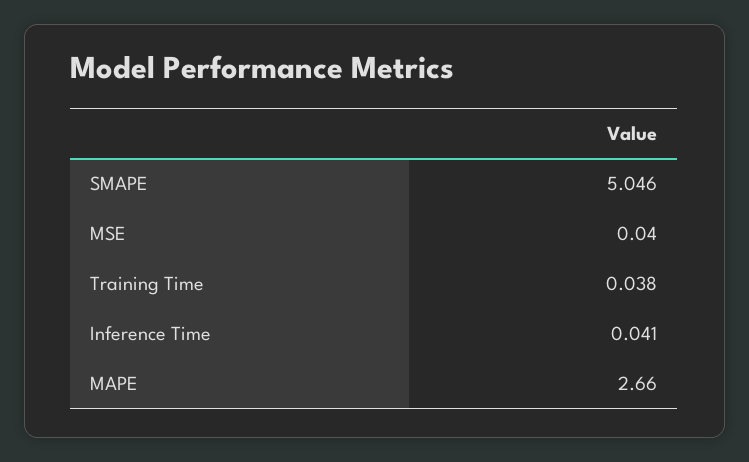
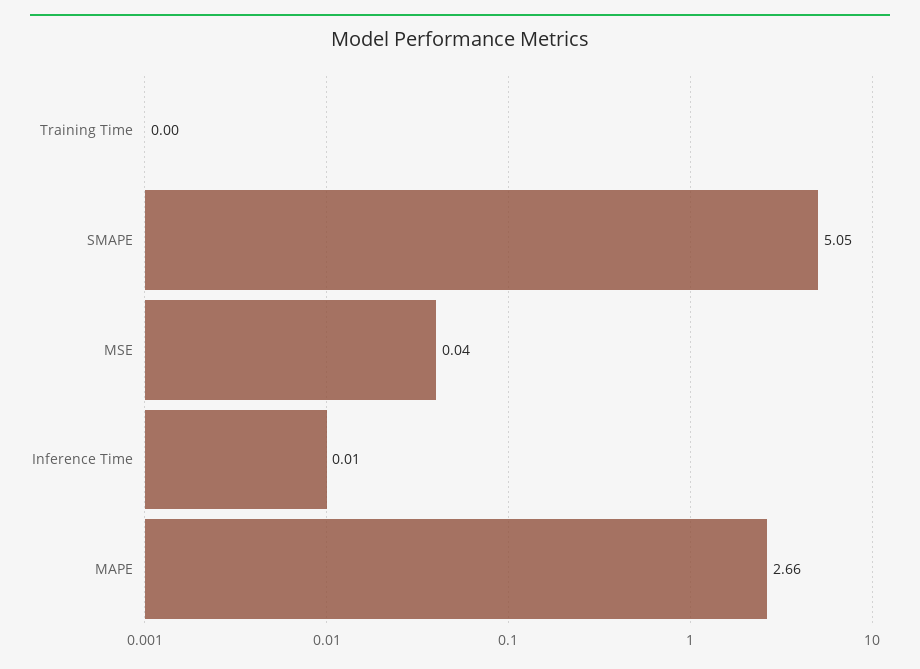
Training Time: 0.038 -> 0
Inference Time: 0.041 -> 0.01

